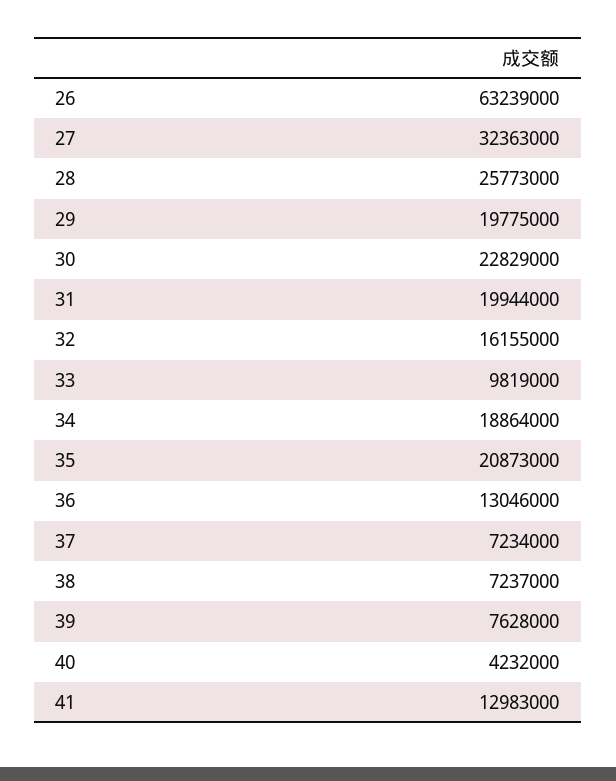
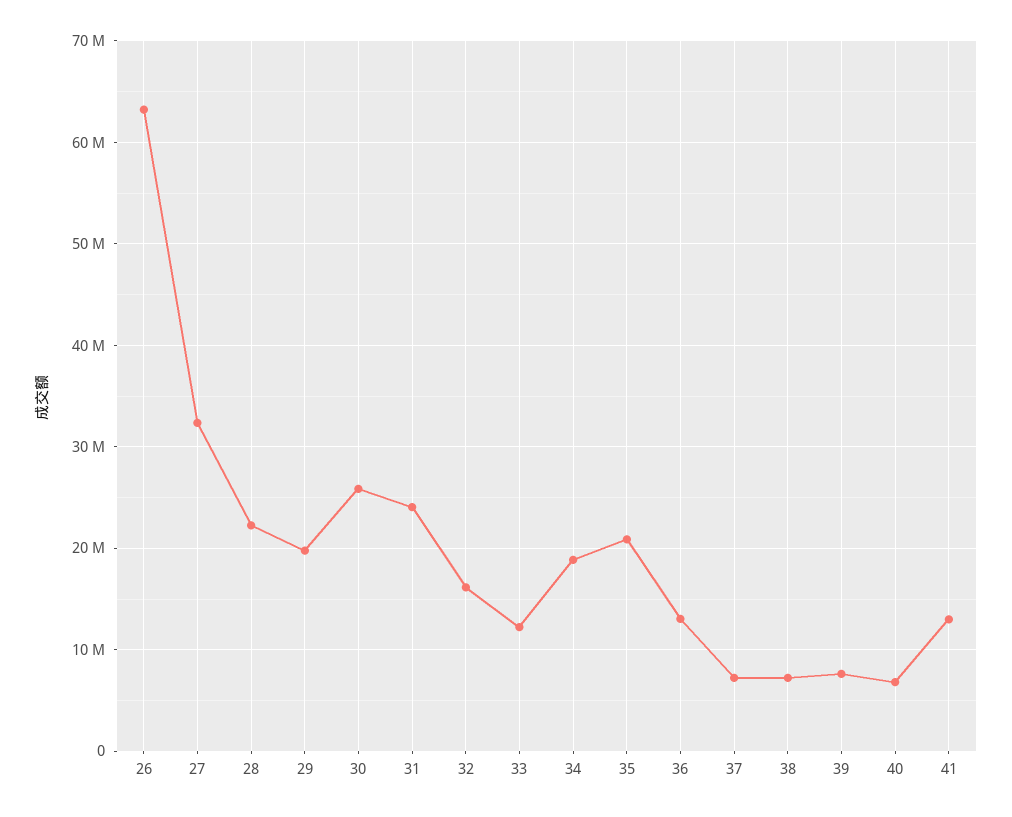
28: 25773000 -> 22000000
30: 22829000 -> 26000000
31: 19944000 -> 24000000
33: 9819000 -> 12000000
40: 4232000 -> 7000000

